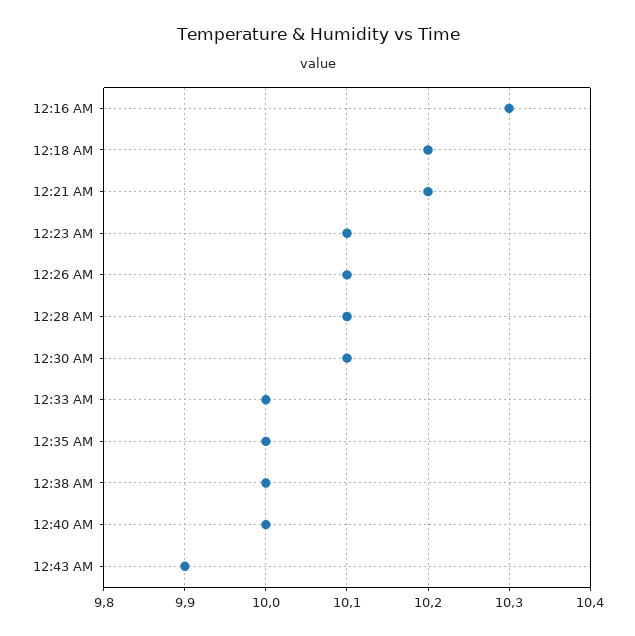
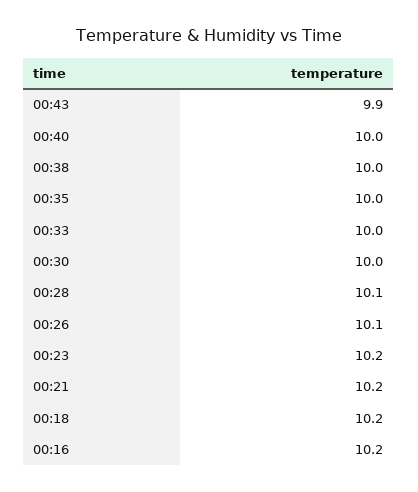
12:16 AM: 10.3 -> 10.2
12:23 AM: 10.1 -> 10.2
12:30 AM: 10.1 -> 10

